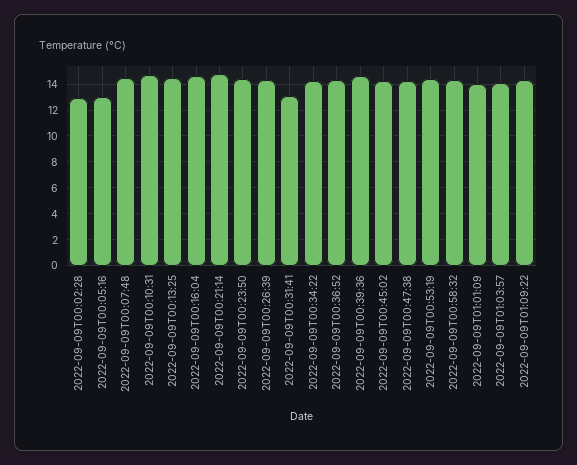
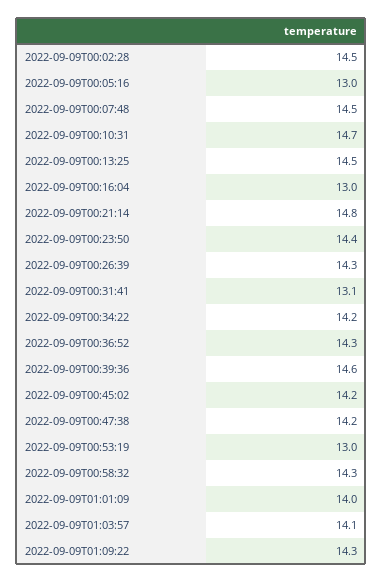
2022-09-09T00:02:28: 13 -> 14.5
2022-09-09T00:16:04: 14.5 -> 13
2022-09-09T00:53:19: 14.5 -> 13

